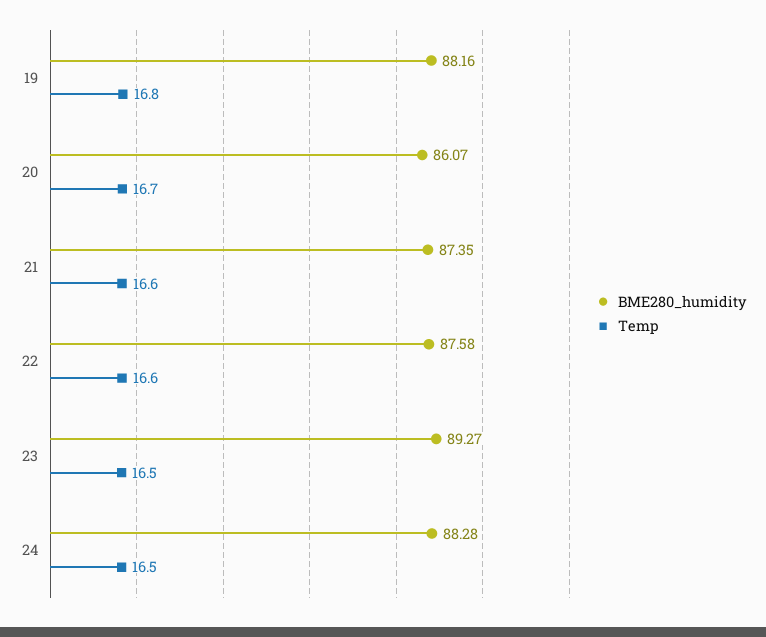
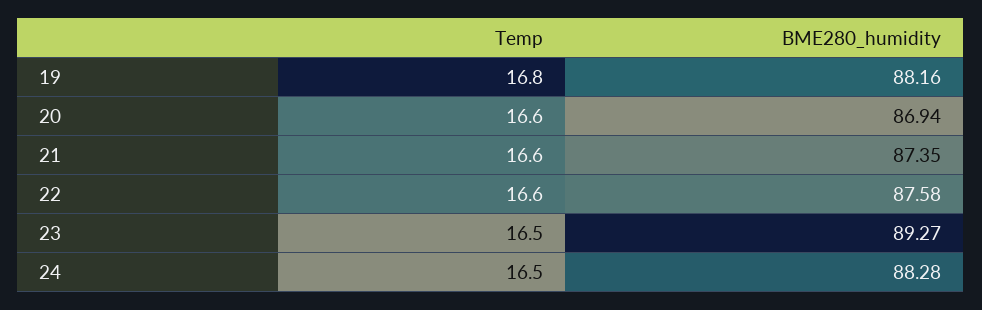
BME280_humidity, 20: 86.07 -> 86.94
Temp, 20: 16.7 -> 16.6

